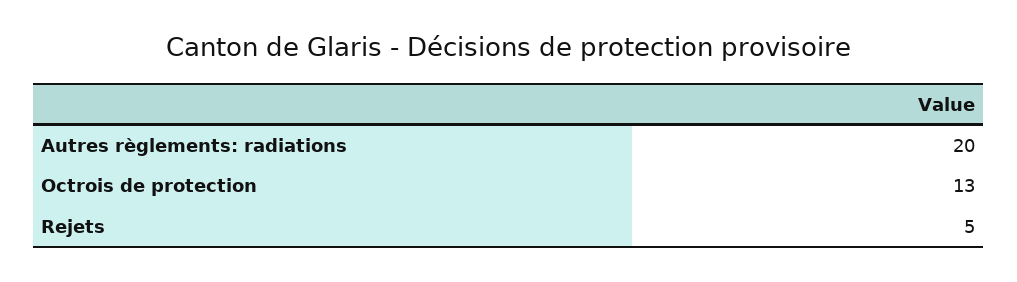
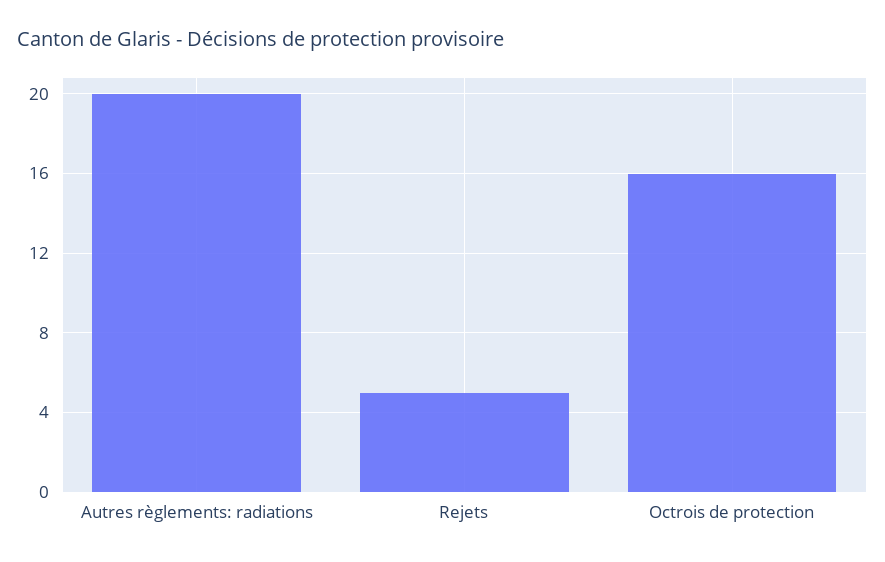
Octrois de protection: 13 -> 16

